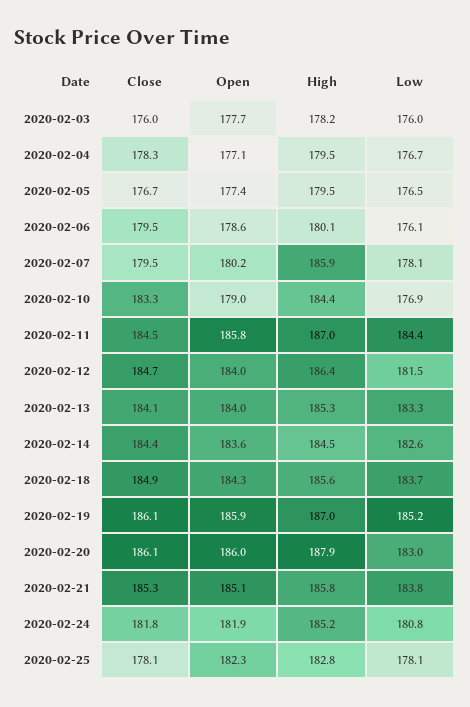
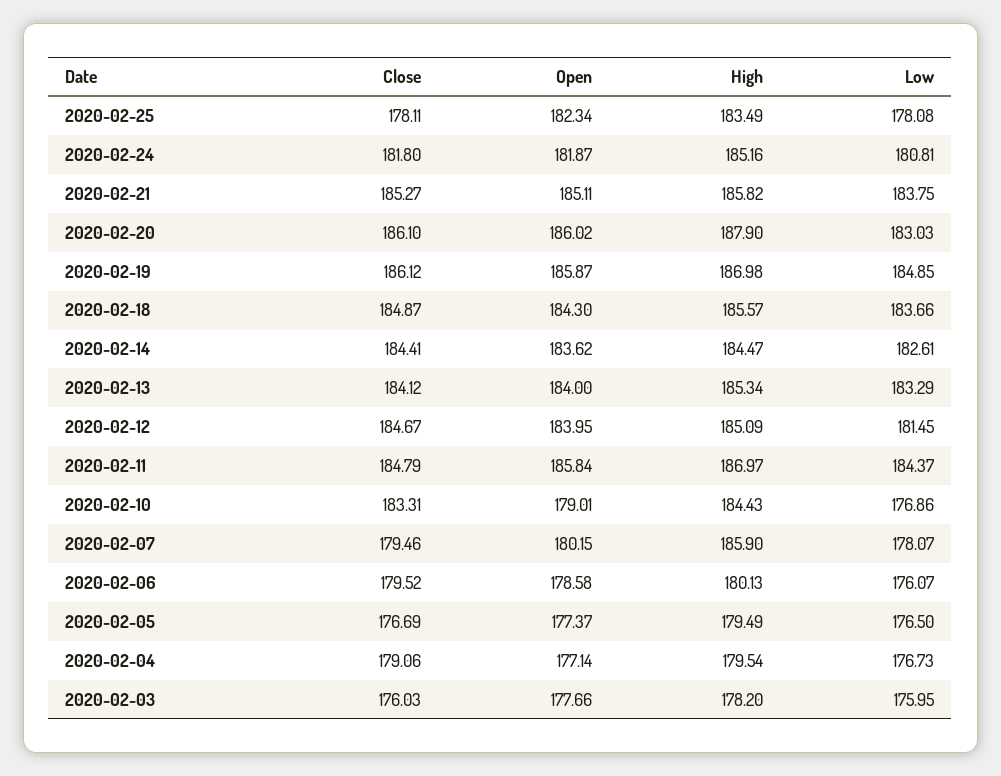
Close, 2020-02-04: 178.3 -> 179.06
Close, 2020-02-11: 184.5 -> 184.79
High, 2020-02-12: 186.4 -> 185.09
Low, 2020-02-19: 185.2 -> 184.85
High, 2020-02-25: 182.8 -> 183.49

